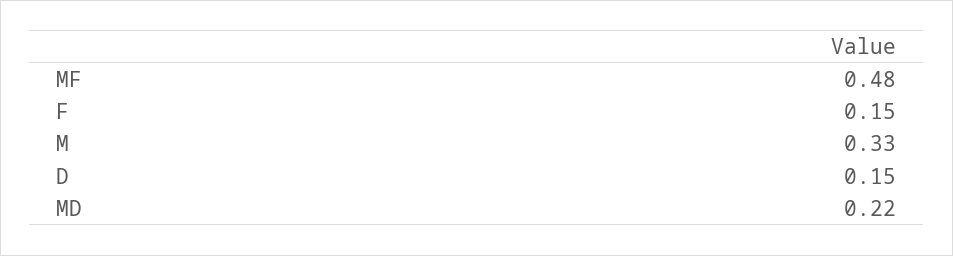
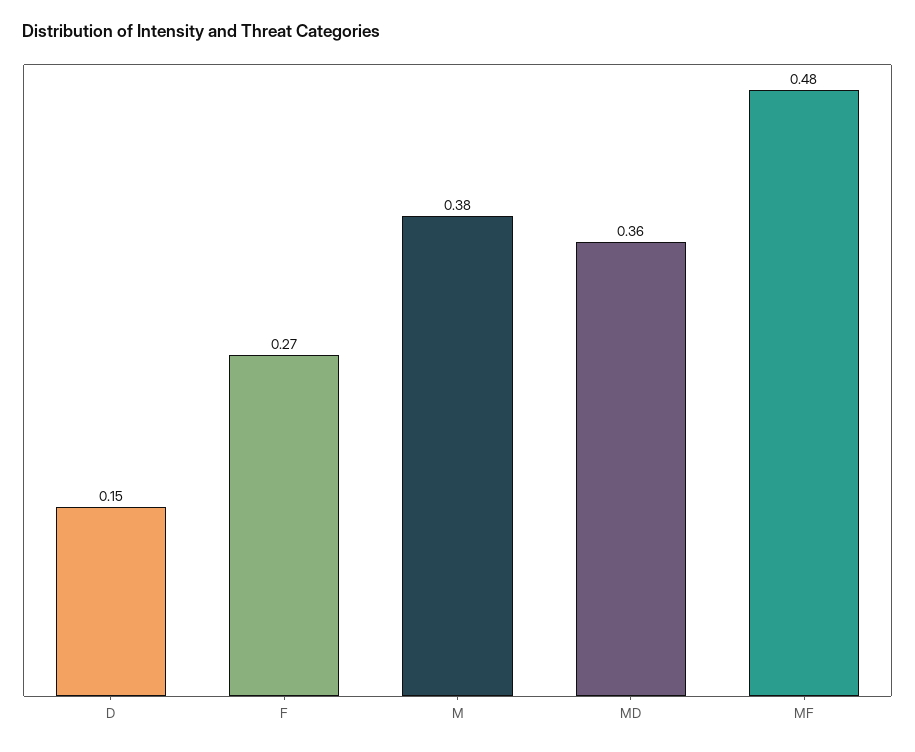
F: 0.15 -> 0.27
M: 0.33 -> 0.38
MD: 0.22 -> 0.36

